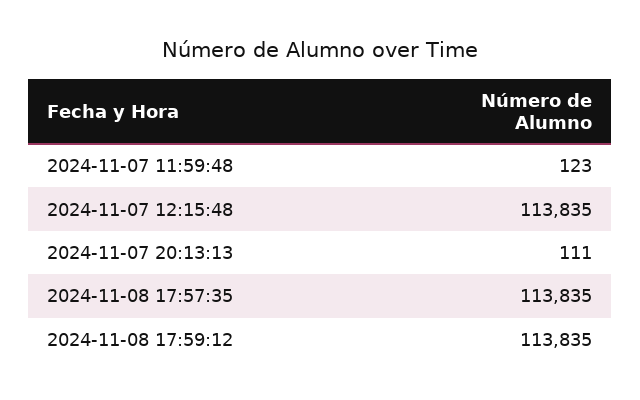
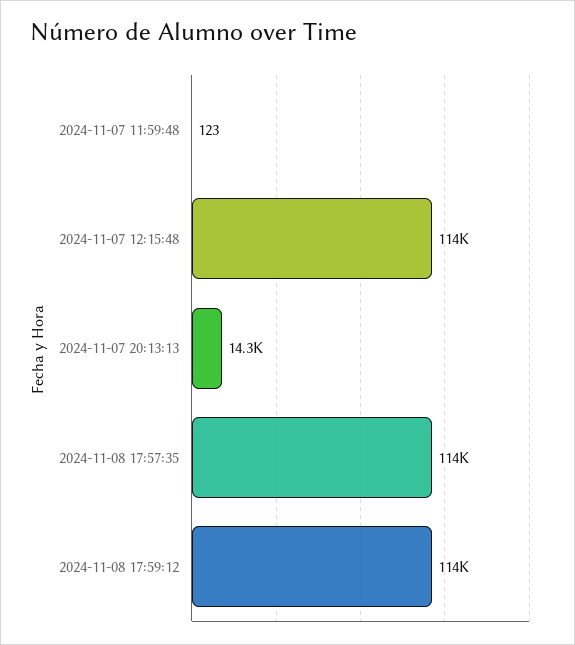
2024-11-07 20:13:13: 111 -> 14300

